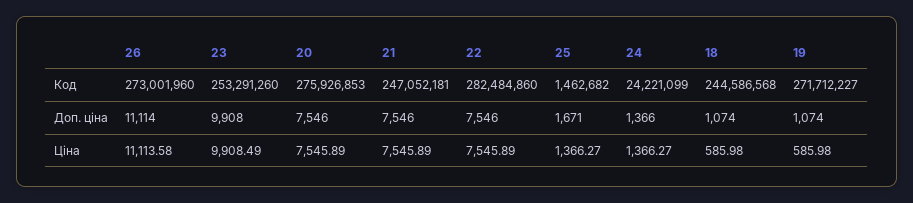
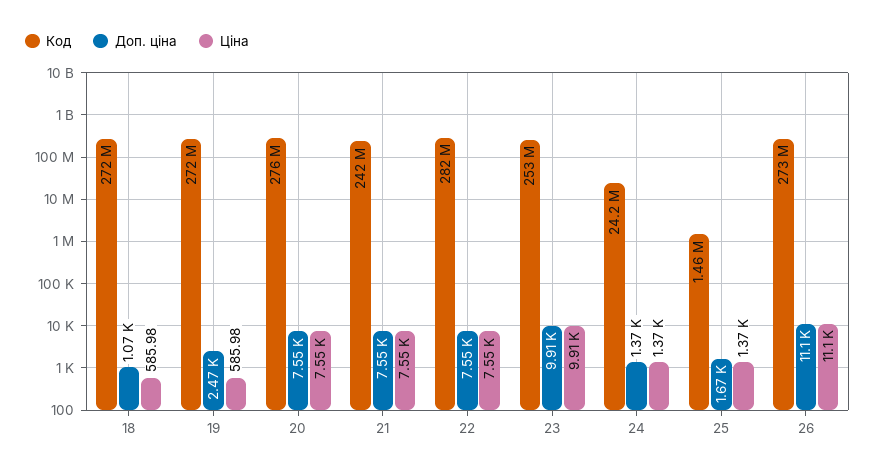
Код, 21: 247052181 -> 242000000
Код, 18: 244586568 -> 272000000
Доп. ціна, 19: 1074 -> 2470

